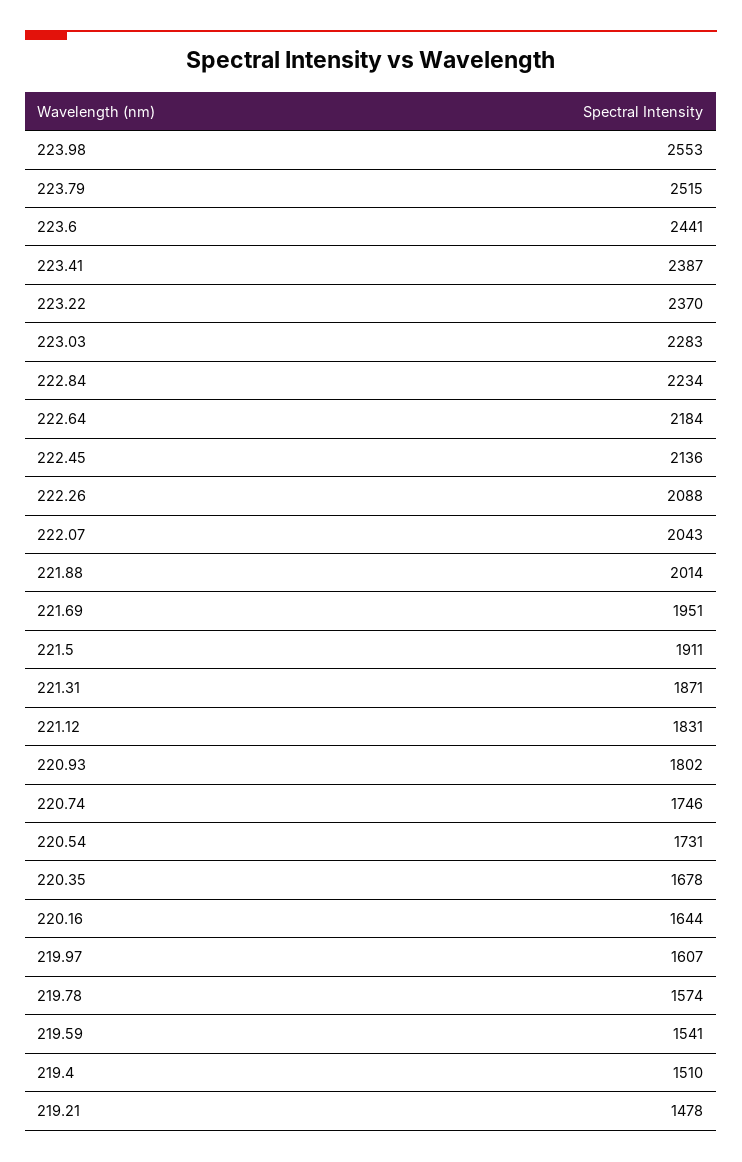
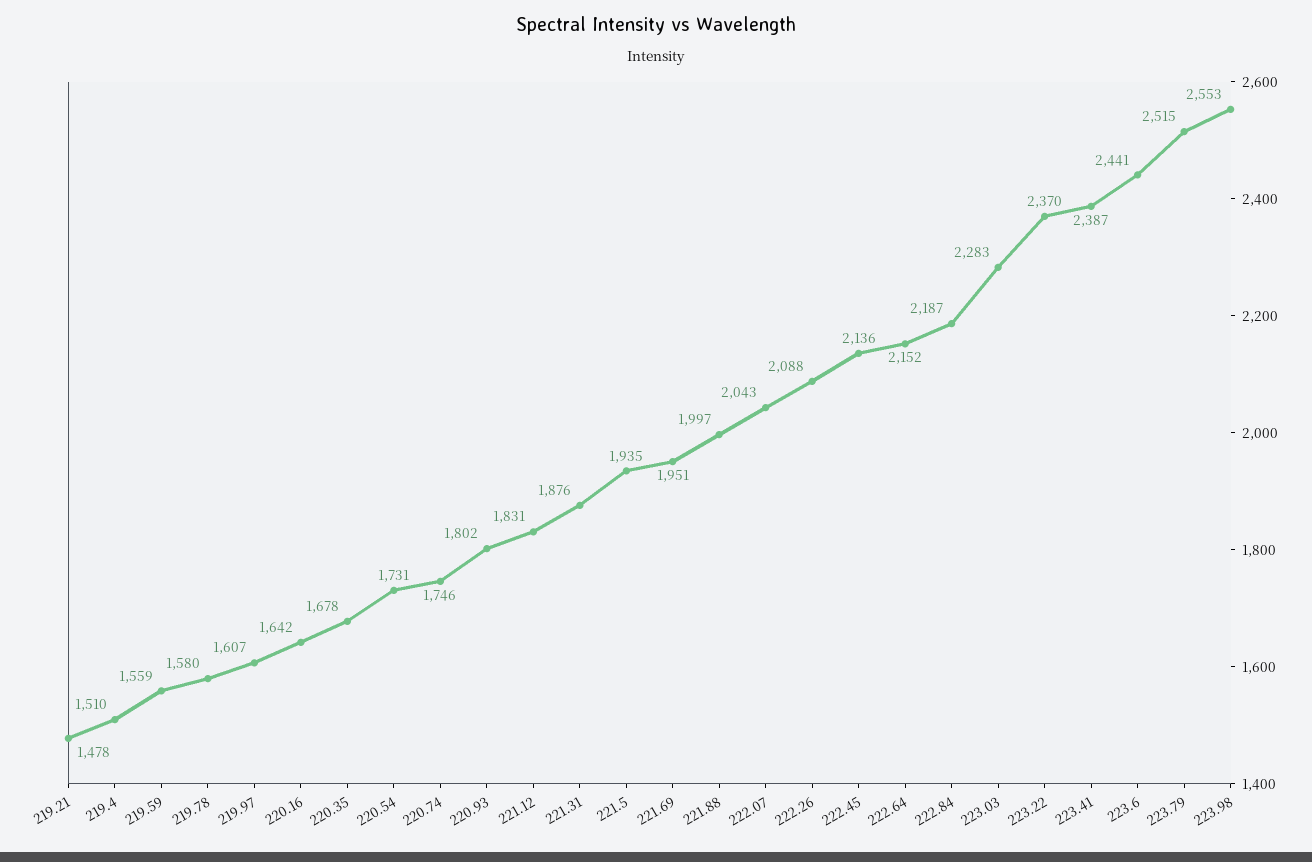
222.84: 2234 -> 2187
222.64: 2184 -> 2152
221.88: 2014 -> 1997
221.5: 1911 -> 1935
221.31: 1871 -> 1876
220.16: 1644 -> 1642
219.78: 1574 -> 1580
219.59: 1541 -> 1559

